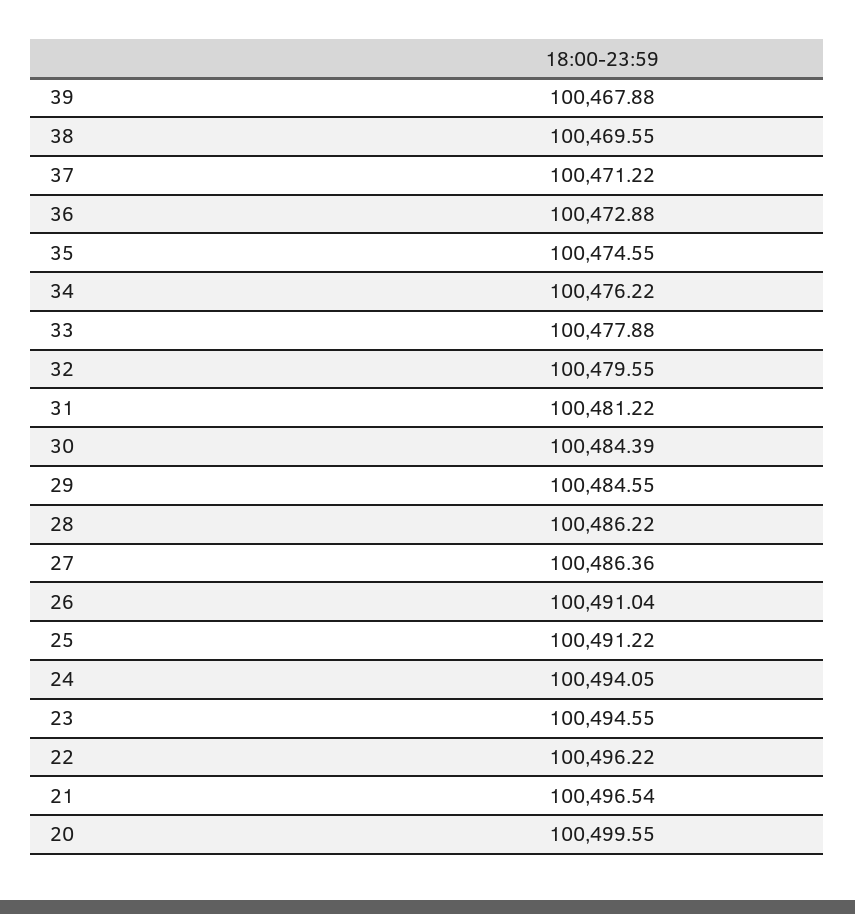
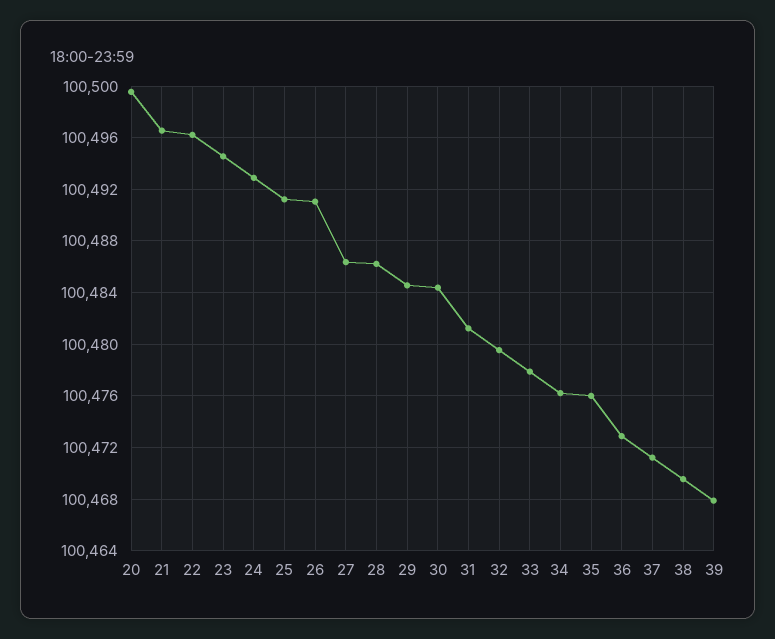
35: 100474.55 -> 100476
24: 100494.05 -> 100493

